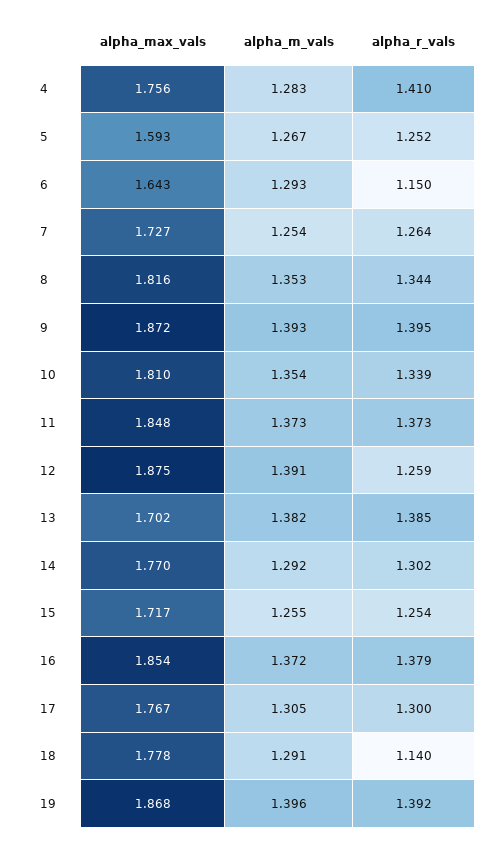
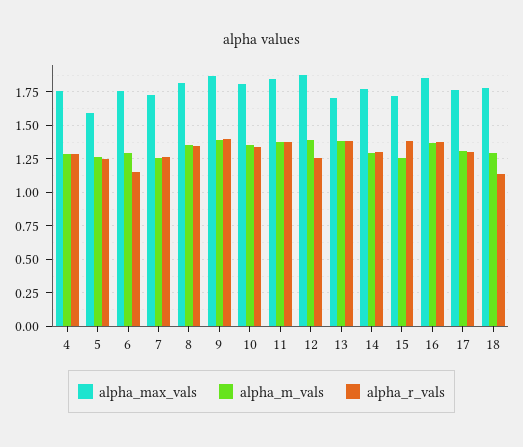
alpha_r_vals, 4: 1.41 -> 1.3
alpha_max_vals, 6: 1.643 -> 1.75
alpha_r_vals, 15: 1.254 -> 1.4
alpha_max_vals, 19: 1.868 -> none
alpha_m_vals, 19: 1.396 -> none
alpha_r_vals, 19: 1.392 -> none

